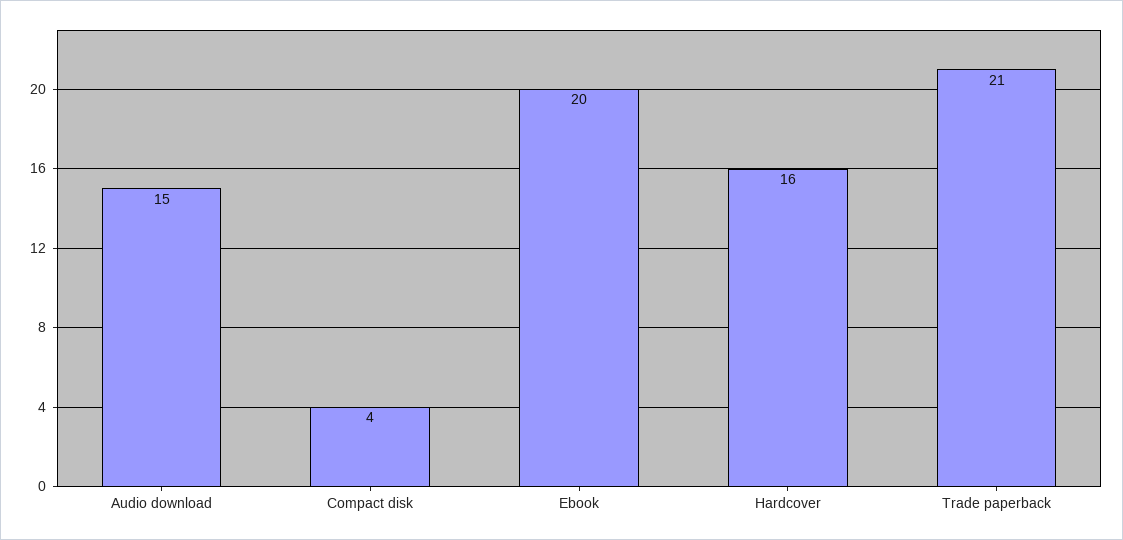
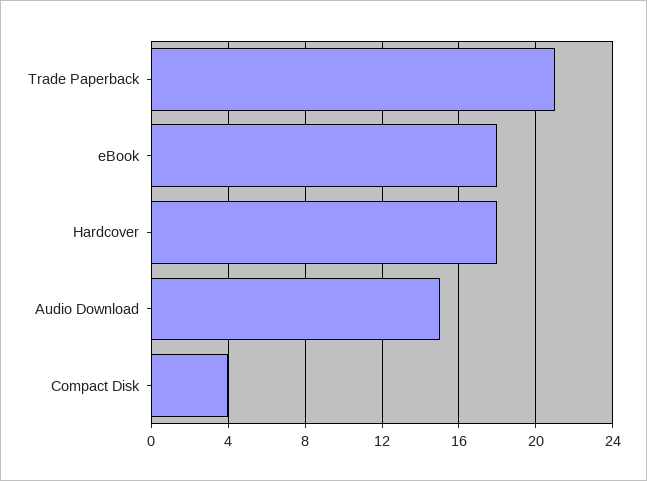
Ebook: 20 -> 18
Hardcover: 16 -> 18

